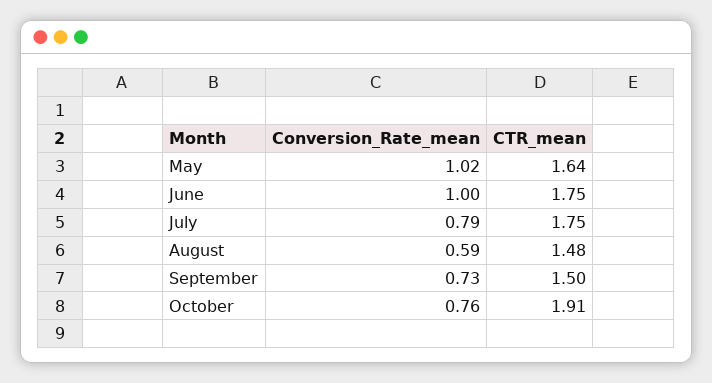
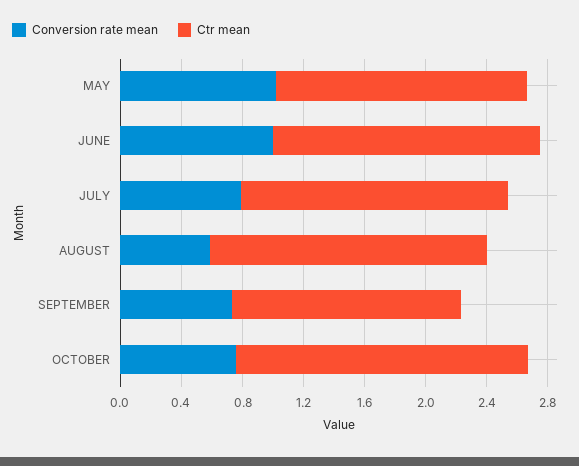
CTR_mean, August: 1.48 -> 1.8

